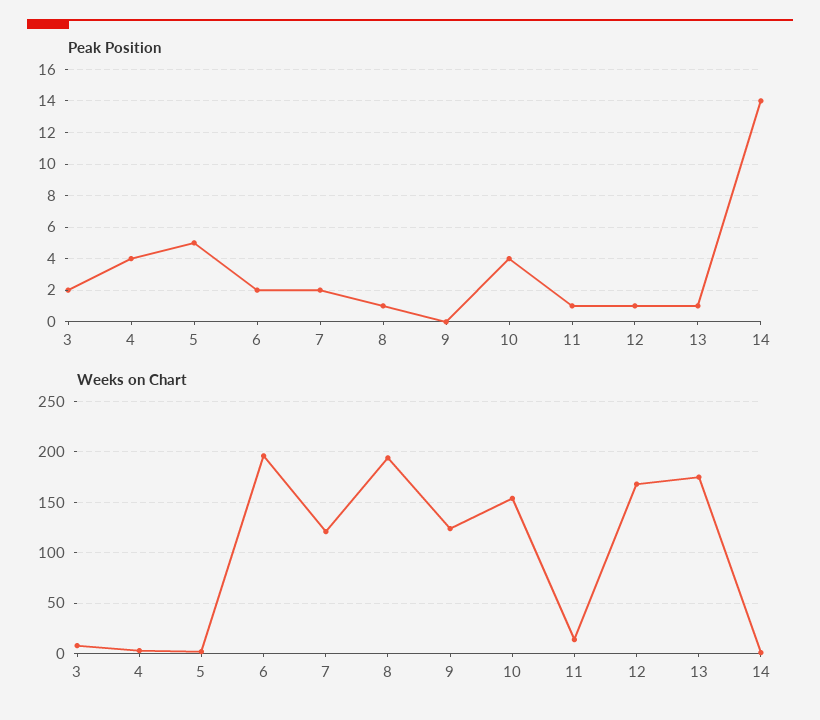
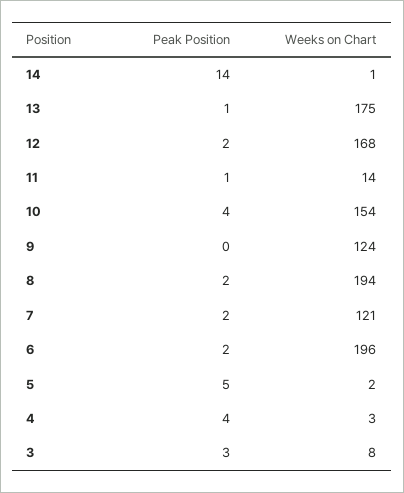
Peak Position, 3: 2 -> 3
Peak Position, 8: 1 -> 2
Peak Position, 12: 1 -> 2

